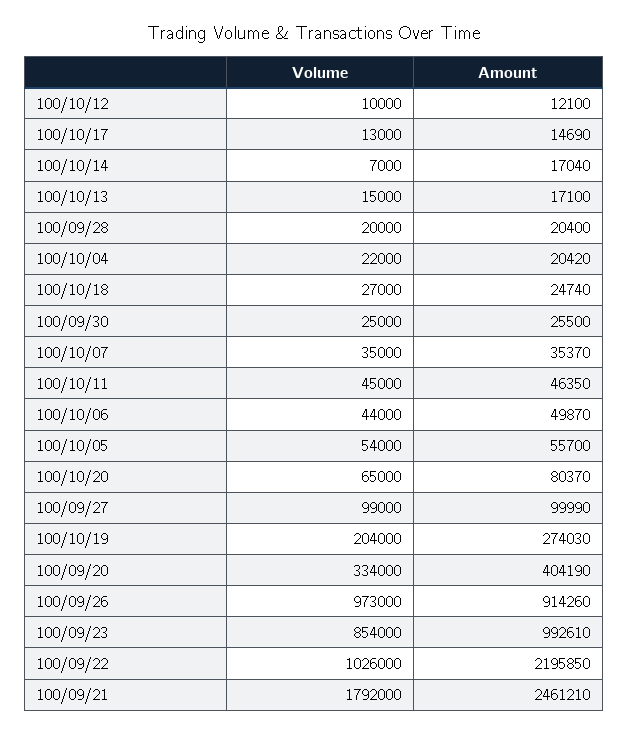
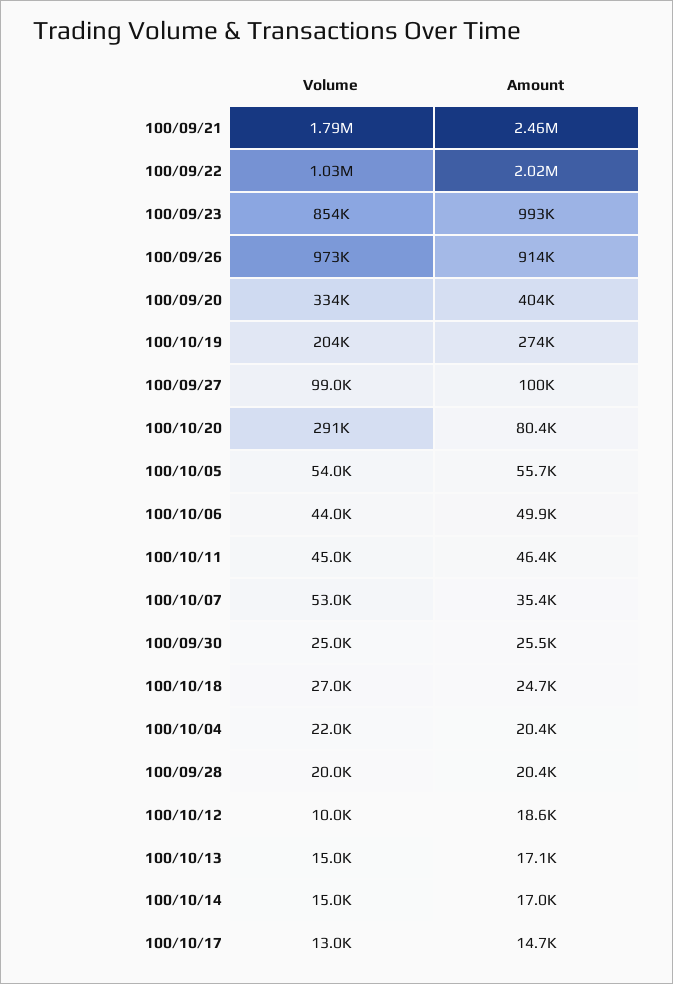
Amount, 100/10/12: 12100 -> 18600
Volume, 100/10/14: 7000 -> 15000
Volume, 100/10/07: 35000 -> 53000
Volume, 100/10/20: 65000 -> 291000
Amount, 100/09/22: 2195850 -> 2020000

